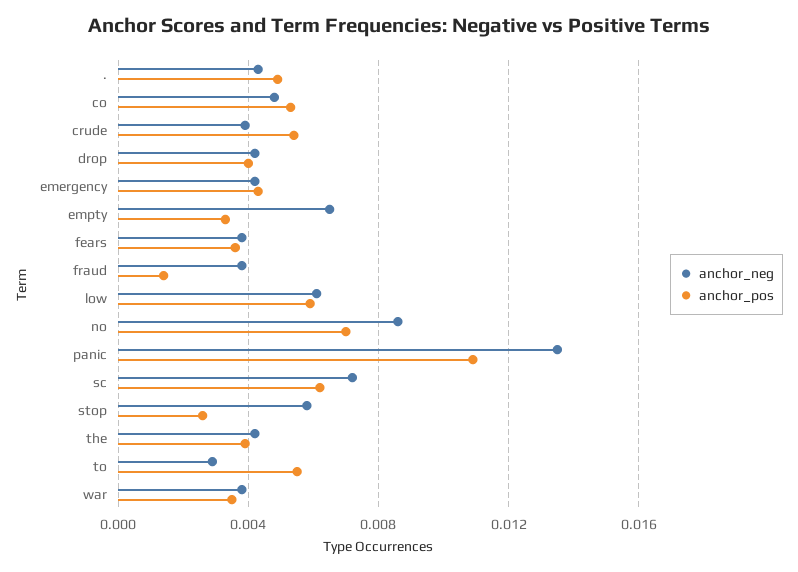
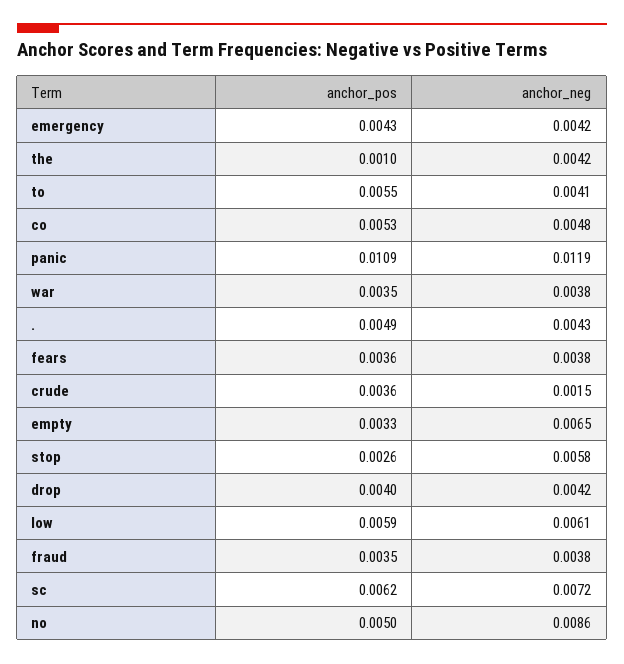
anchor_neg, crude: 0.004 -> 0.0015
anchor_pos, crude: 0.0055 -> 0.0036
anchor_pos, fraud: 0.0015 -> 0.0035
anchor_pos, no: 0.007 -> 0.005
anchor_neg, panic: 0.0135 -> 0.0119
anchor_pos, the: 0.004 -> 0.001
anchor_neg, to: 0.003 -> 0.0041

